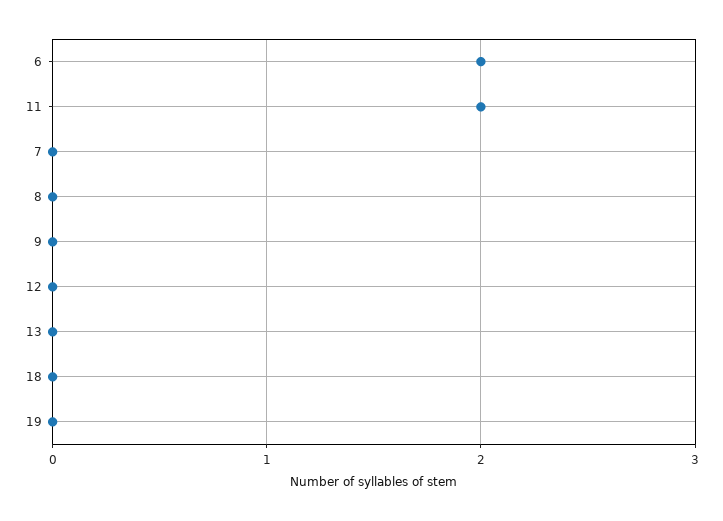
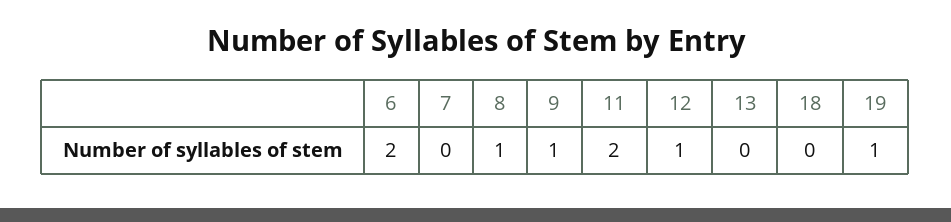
8: 0 -> 1
9: 0 -> 1
12: 0 -> 1
19: 0 -> 1

